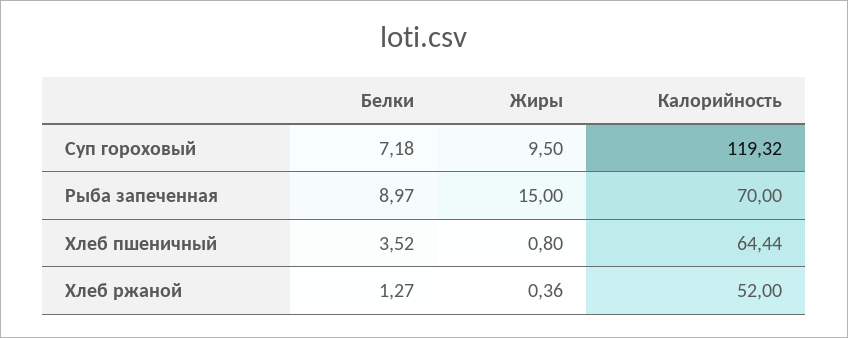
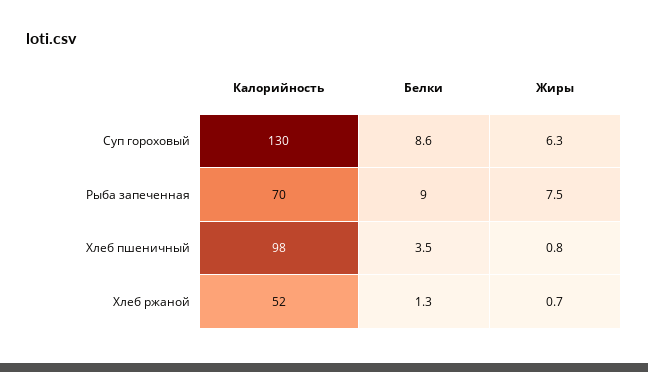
Белки, Суп гороховый: 7.18 -> 8.6
Жиры, Суп гороховый: 9.5 -> 6.3
Калорийность, Суп гороховый: 119.32 -> 130
Жиры, Рыба запеченная: 15 -> 7.5
Калорийность, Хлеб пшеничный: 64.44 -> 98
Жиры, Хлеб ржаной: 0.36 -> 0.7

